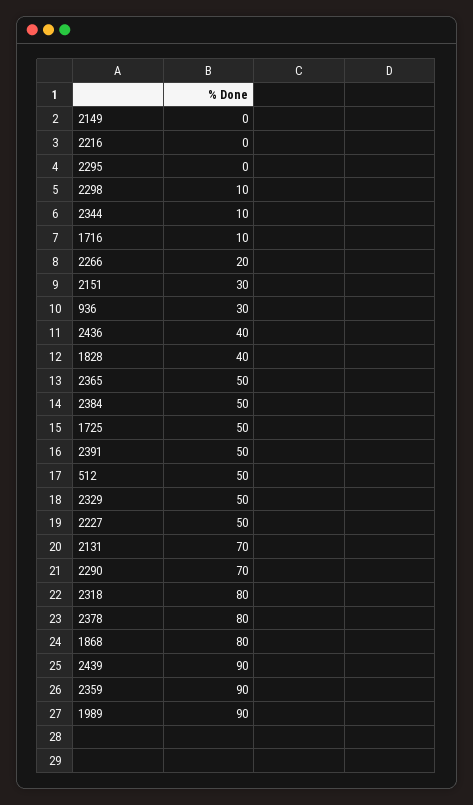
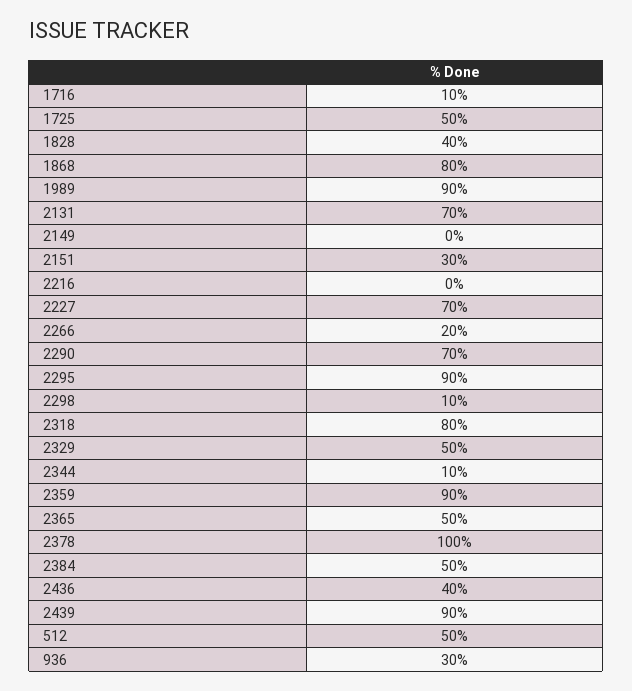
2295: 0 -> 90
2391: 50 -> none
2227: 50 -> 70
2378: 80 -> 100

